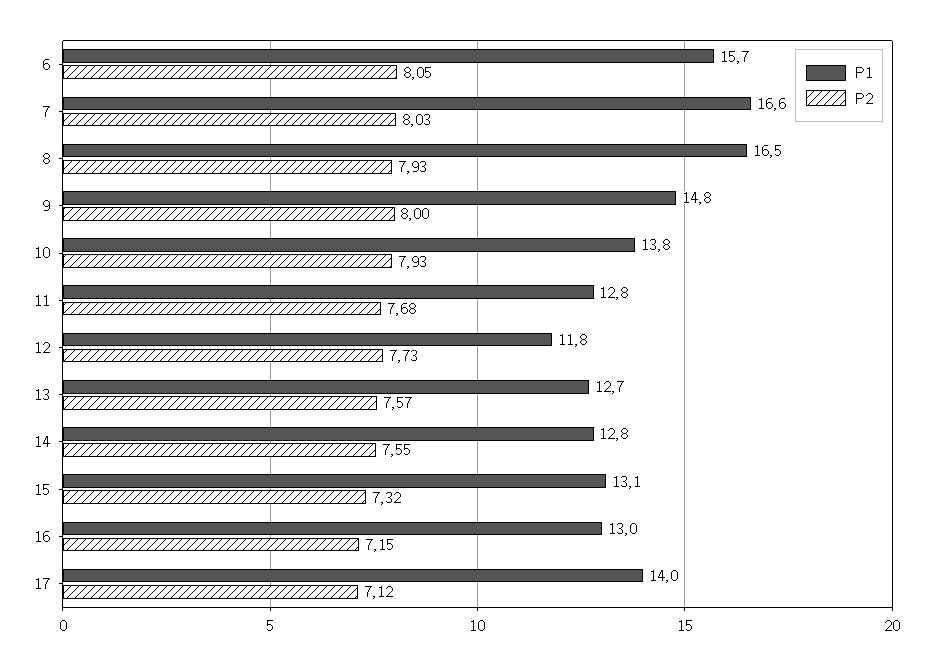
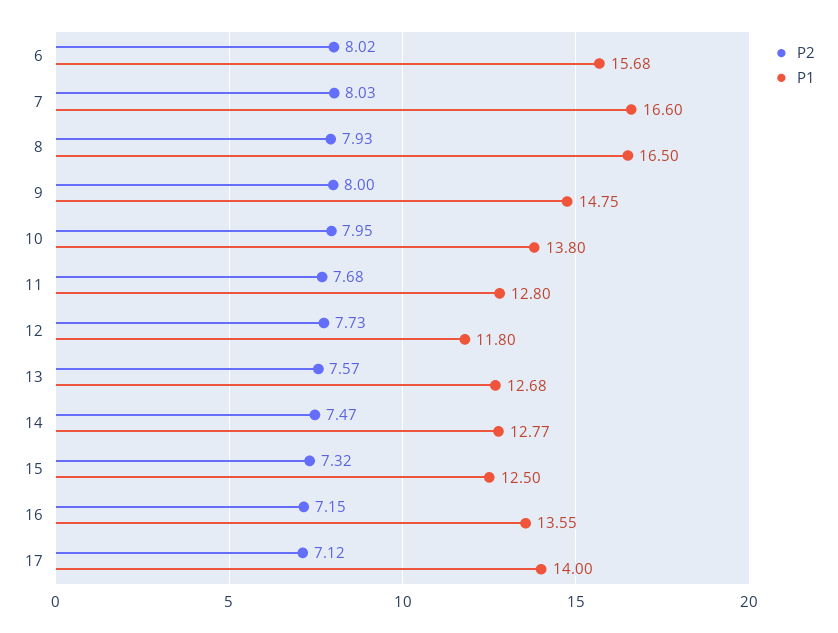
P2, 6: 8.05 -> 8.02
P2, 10: 7.93 -> 7.95
P2, 14: 7.55 -> 7.47
P1, 15: 13.1 -> 12.5
P1, 16: 13 -> 13.55

